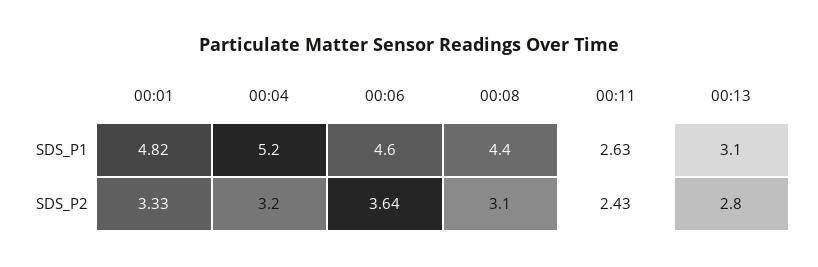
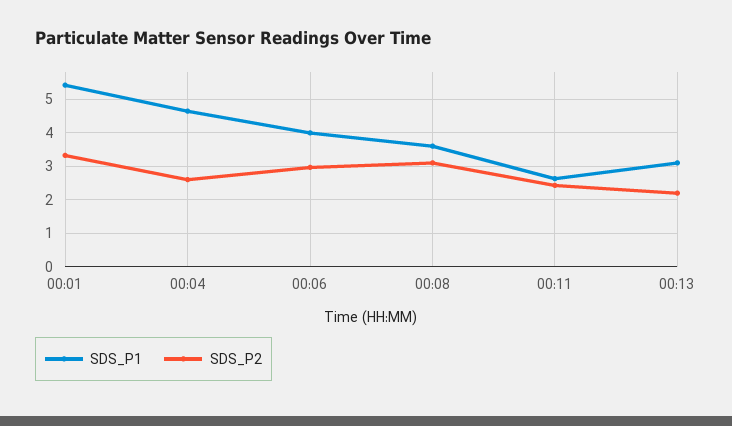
SDS_P1, 00:01: 4.82 -> 5.4
SDS_P1, 00:04: 5.2 -> 4.6
SDS_P1, 00:06: 4.6 -> 4
SDS_P1, 00:08: 4.4 -> 3.6
SDS_P2, 00:04: 3.2 -> 2.6
SDS_P2, 00:06: 3.64 -> 3
SDS_P2, 00:13: 2.8 -> 2.2

